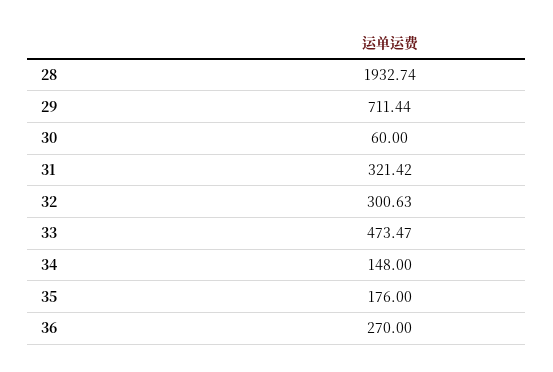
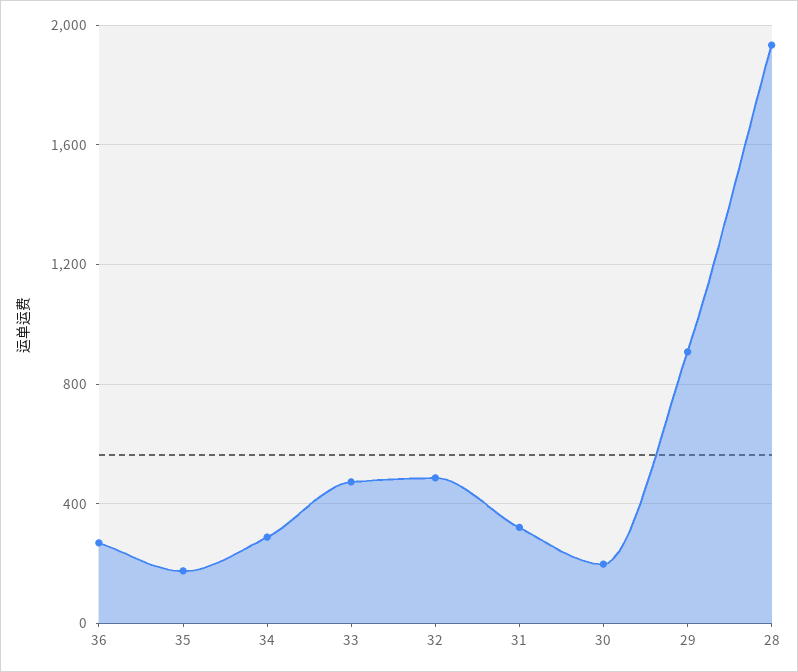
29: 711.44 -> 900
30: 60 -> 200
32: 300.63 -> 500
34: 148 -> 300

